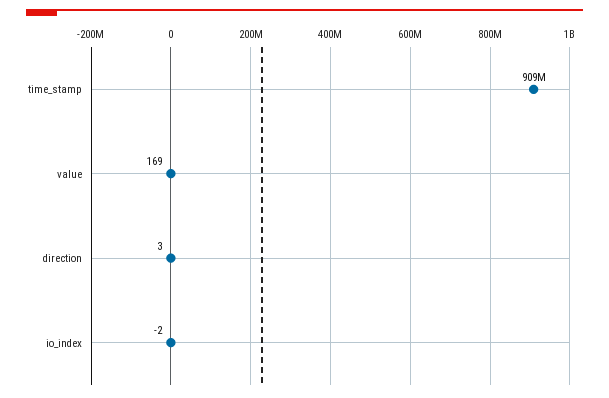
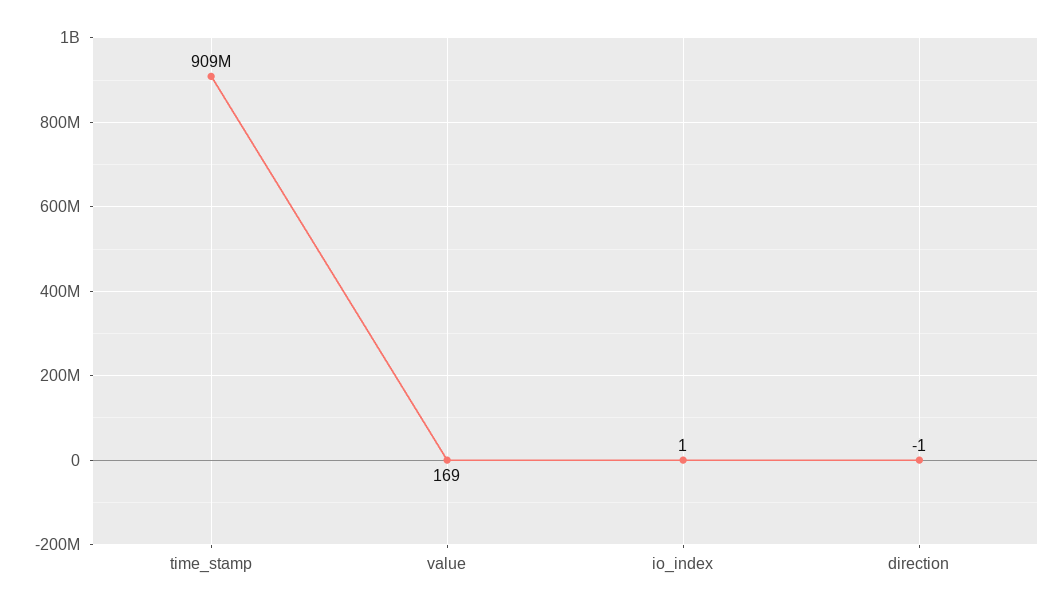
direction: 3 -> -1
io_index: -2 -> 1

